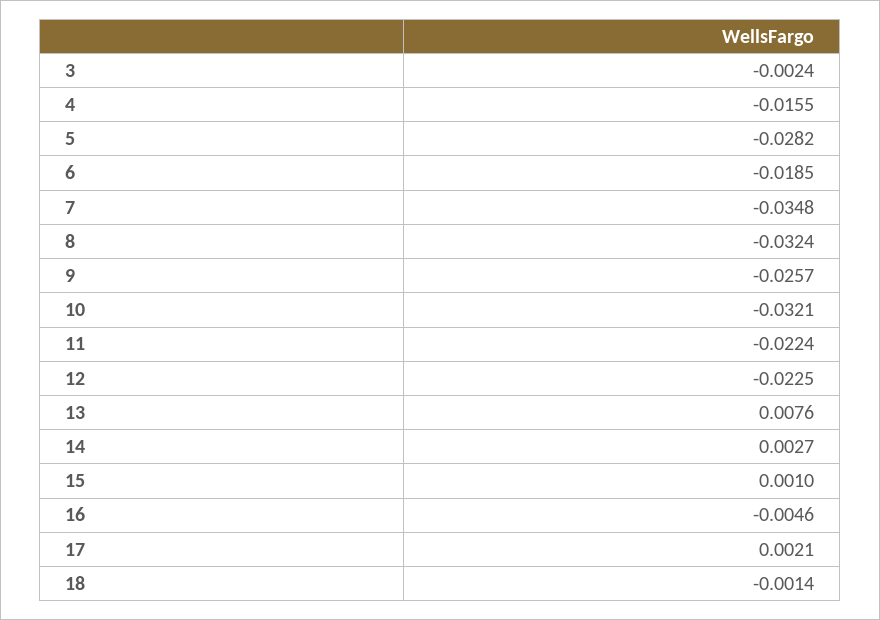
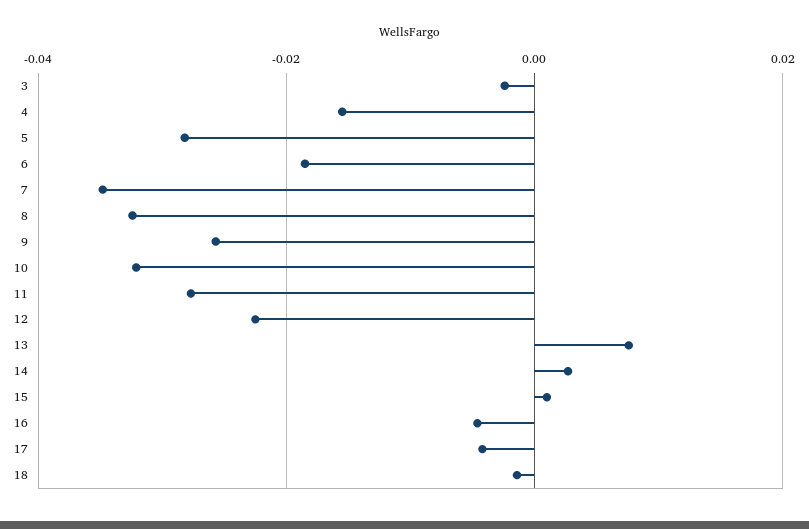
11: -0.0224 -> -0.028
17: 0.0021 -> -0.004

